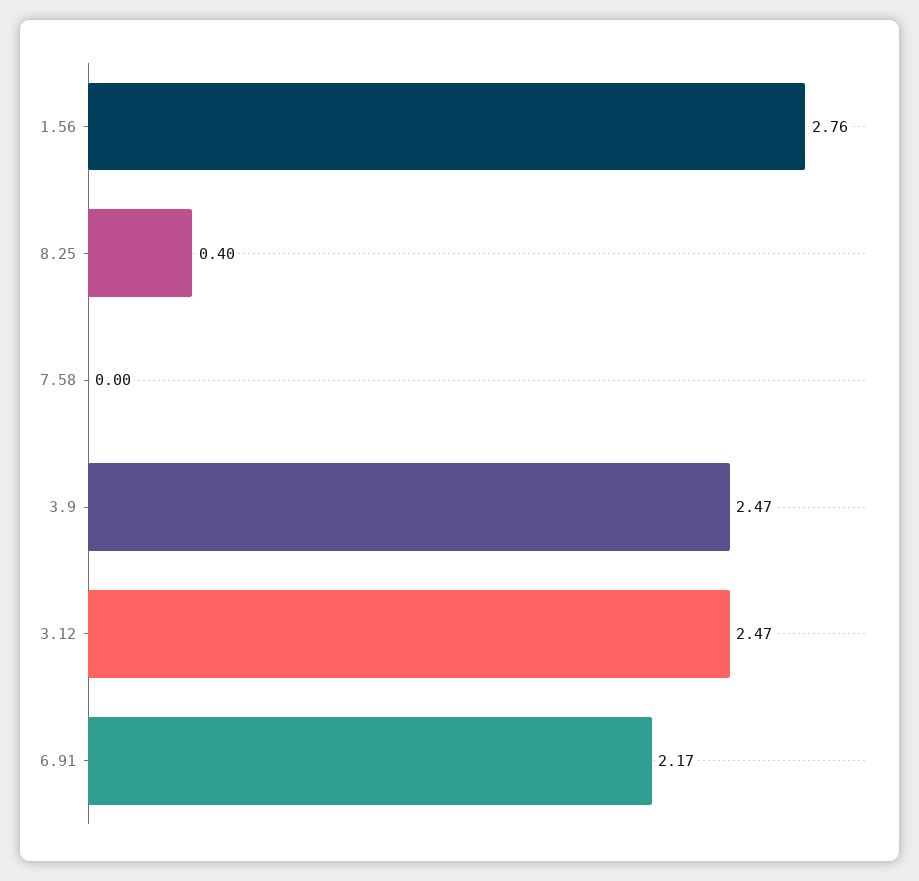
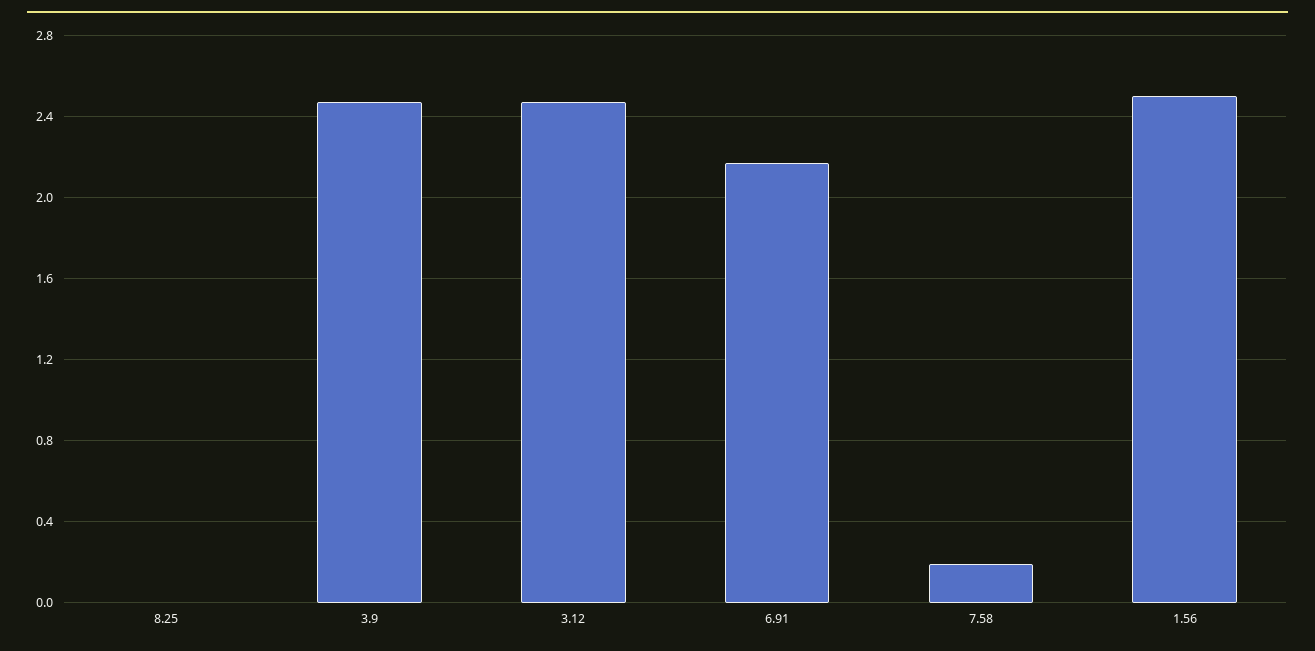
1.56: 2.76 -> 2.5
8.25: 0.4 -> 0
7.58: 0 -> 0.2

